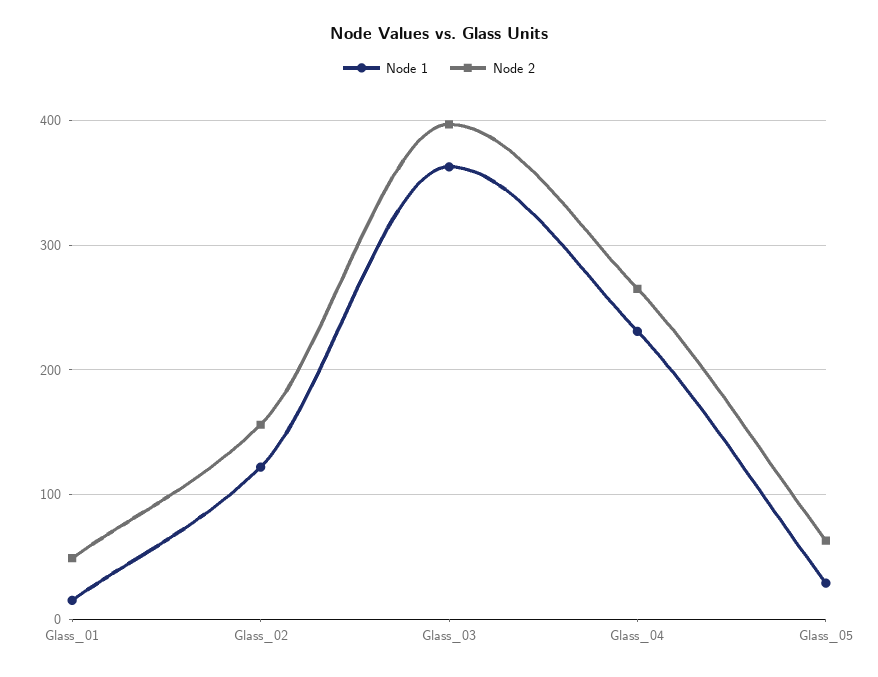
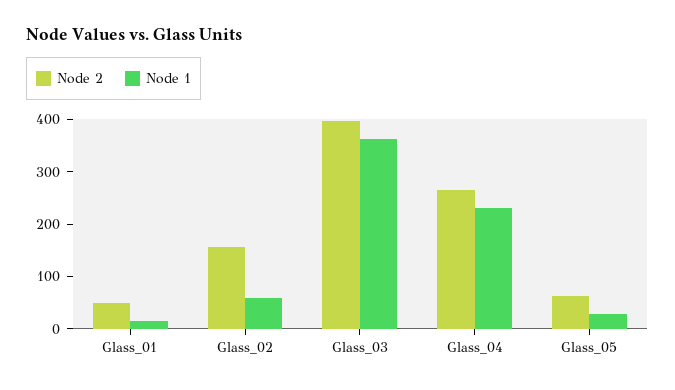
Node 1, Glass_02: 120 -> 60

